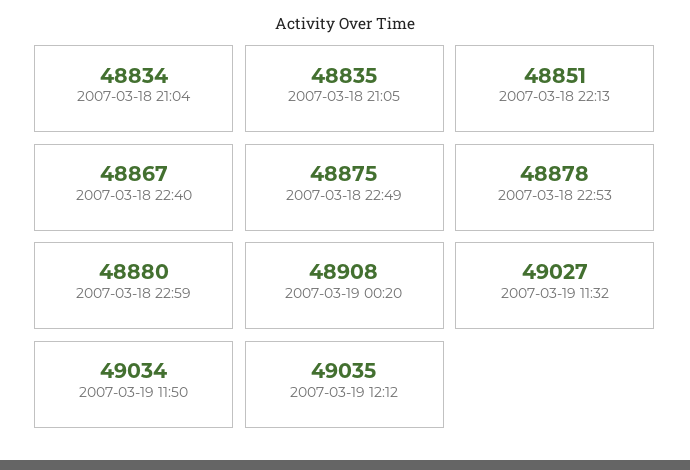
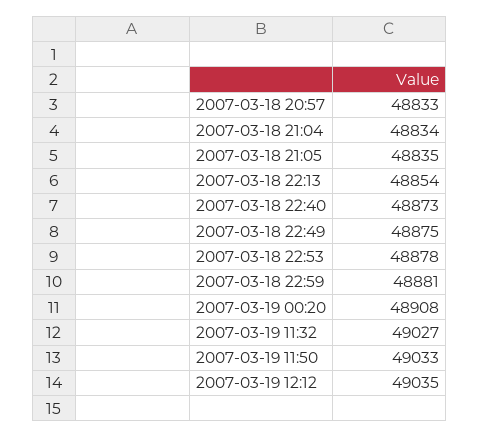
2007-03-18 22:13: 48851 -> 48854
2007-03-18 22:40: 48867 -> 48873
2007-03-18 22:59: 48880 -> 48881
2007-03-19 11:50: 49034 -> 49033
2007-03-18 20:57: none -> 48833

